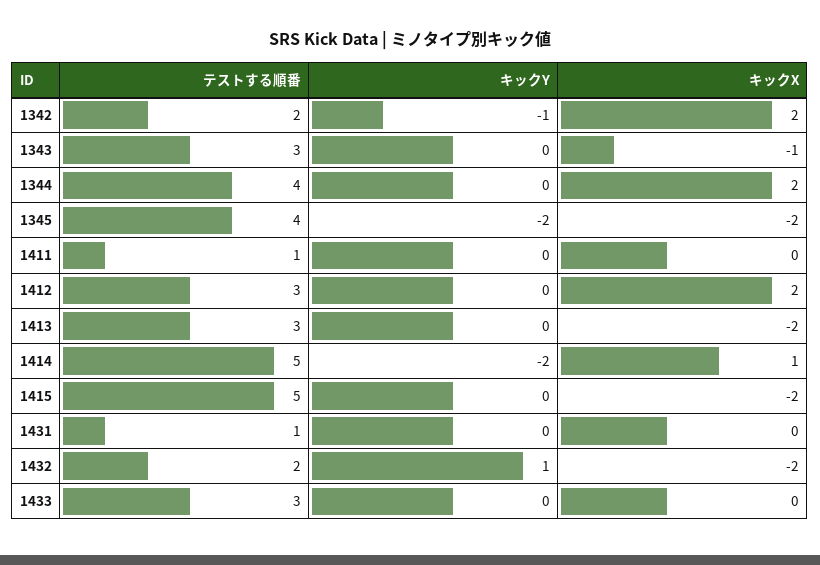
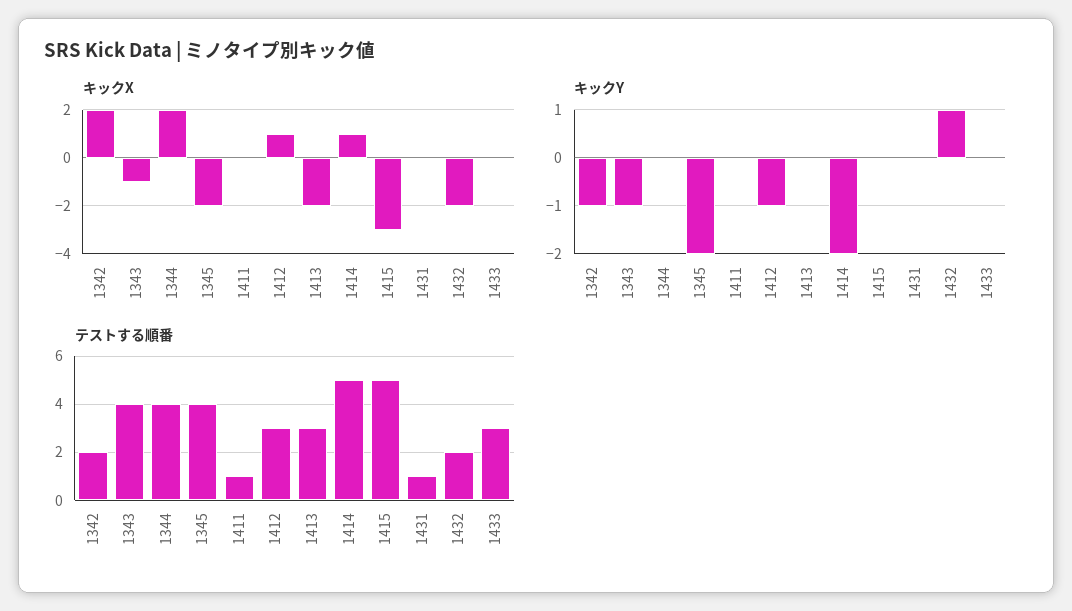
テストする順番, 1343: 3 -> 4
キックY, 1343: 0 -> -1
キックY, 1412: 0 -> -1
キックX, 1412: 2 -> 1
キックX, 1415: -2 -> -3

